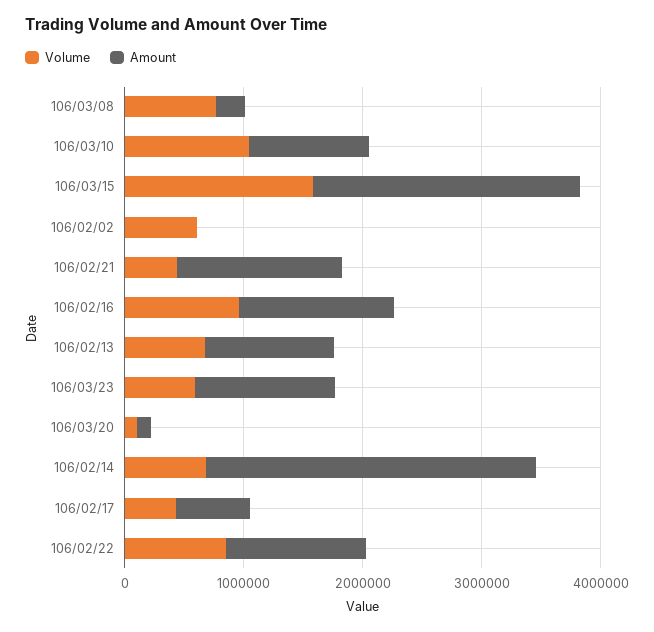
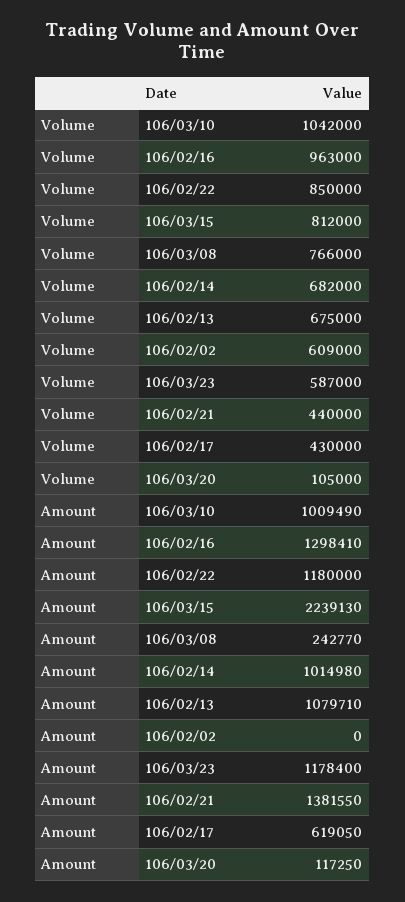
Volume, 106/03/15: 1600000 -> 812000
Amount, 106/02/14: 2800000 -> 1014980

